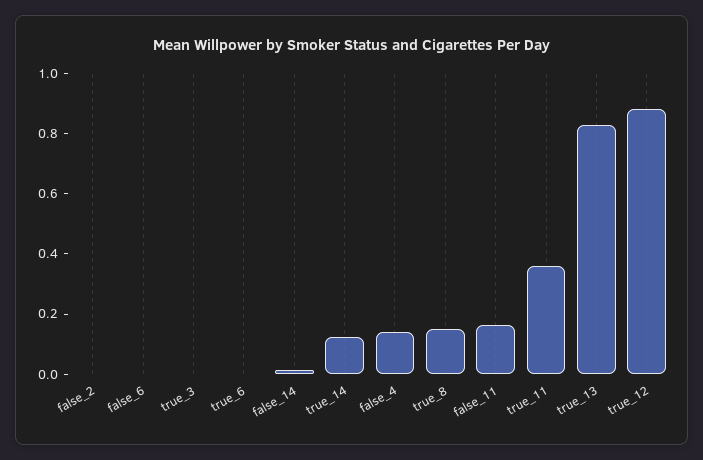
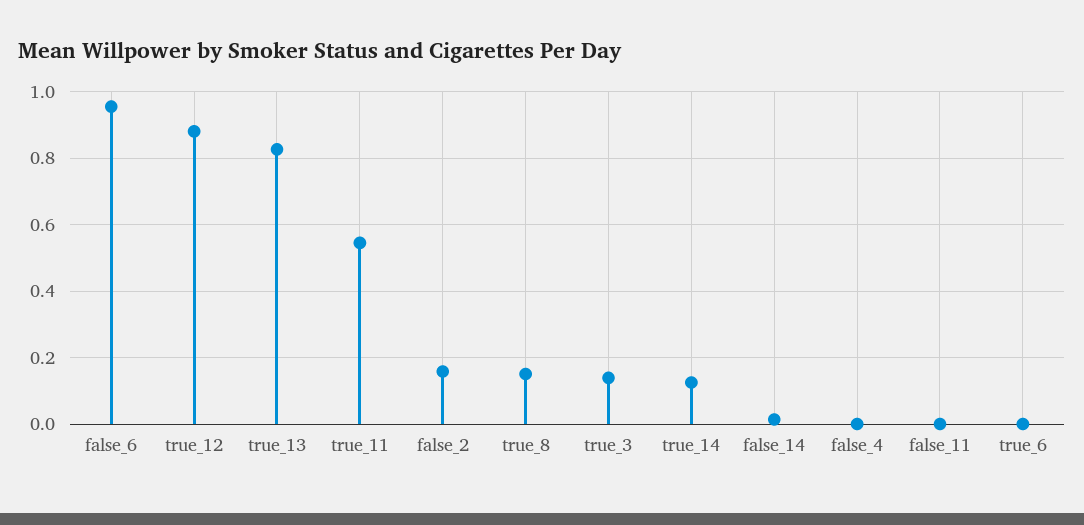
false_2: 0 -> 0.16
false_6: 0 -> 0.96
true_3: 0 -> 0.14
false_4: 0.15 -> 0
false_11: 0.15 -> 0
true_11: 0.35 -> 0.54

